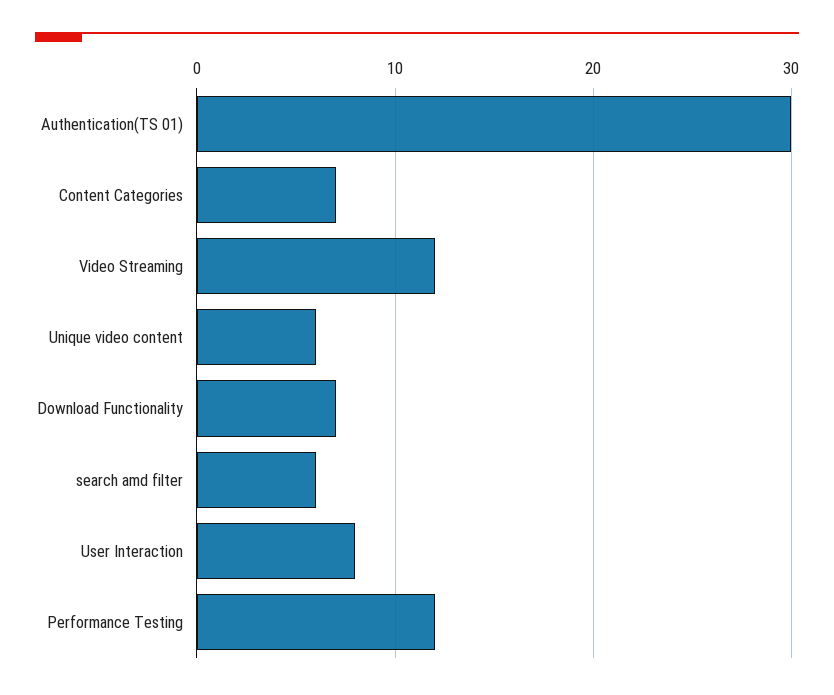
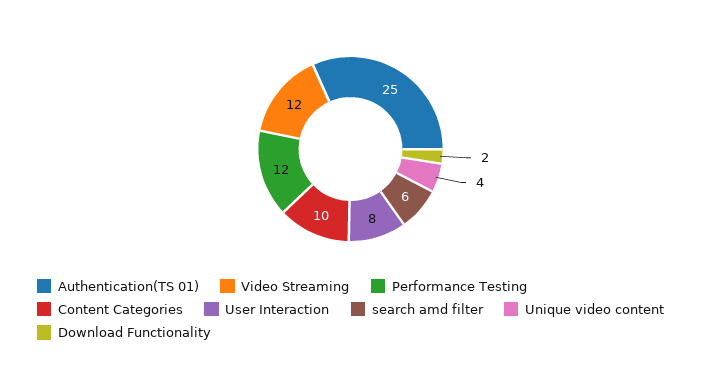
Authentication(TS 01): 30 -> 25
Content Categories: 7 -> 10
Unique video content: 6 -> 4
Download Functionality: 7 -> 2

